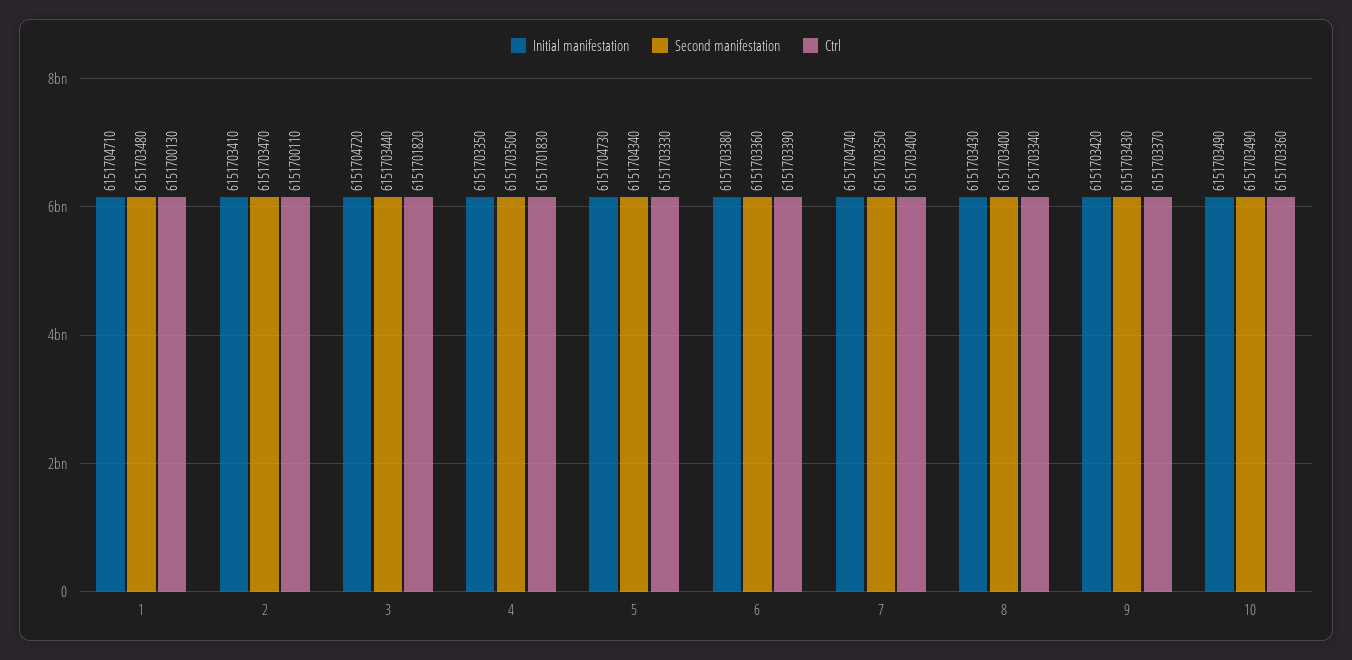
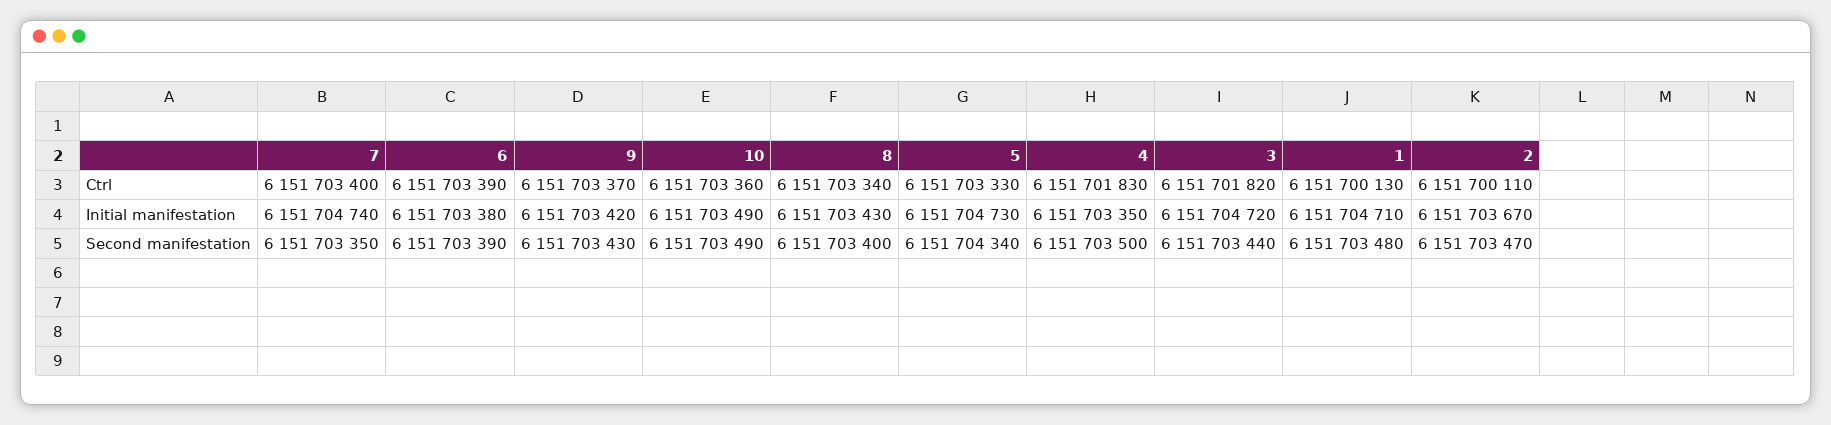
Initial manifestation, 2: 6151703410 -> 6151703670
Second manifestation, 6: 6151703360 -> 6151703390

